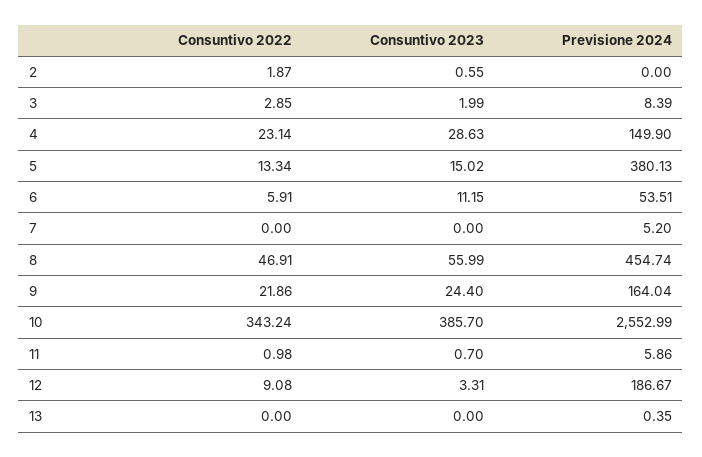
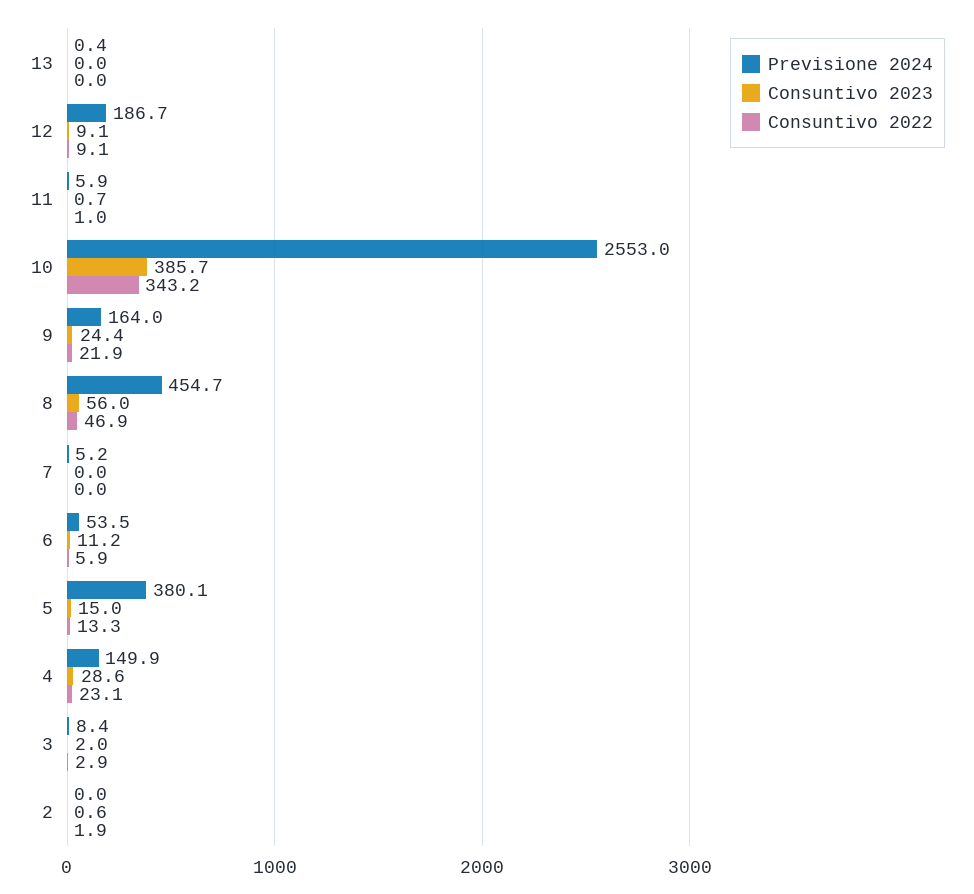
Consuntivo 2023, 12: 3.31 -> 9.1

